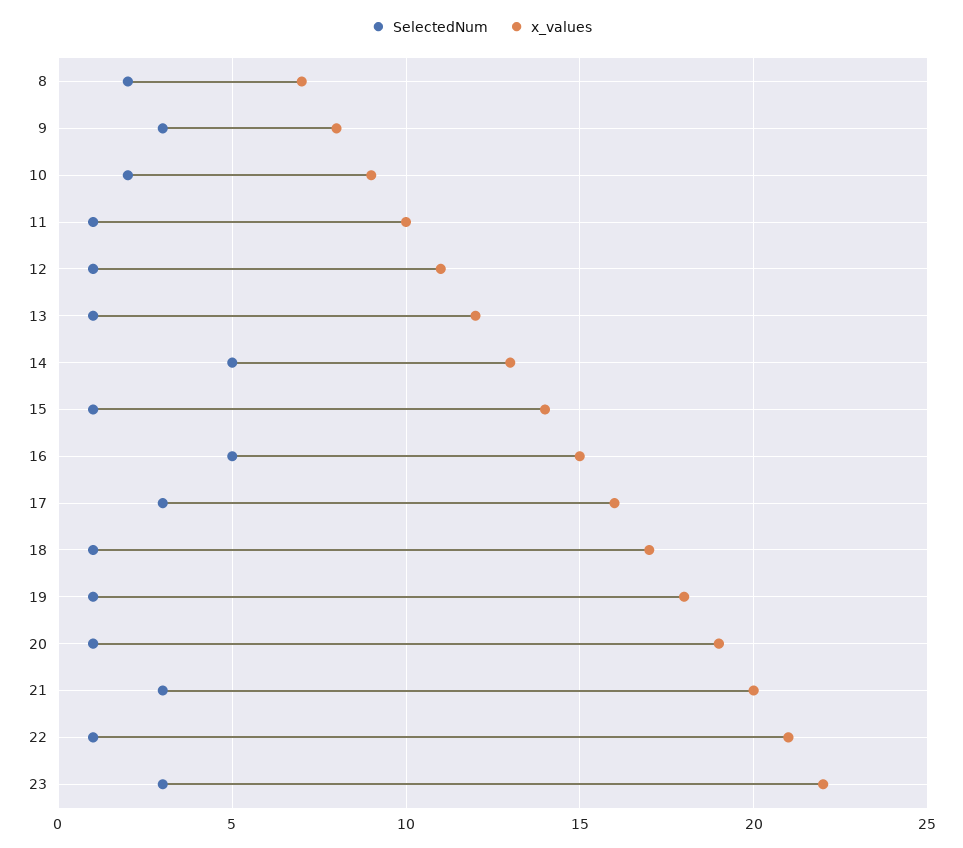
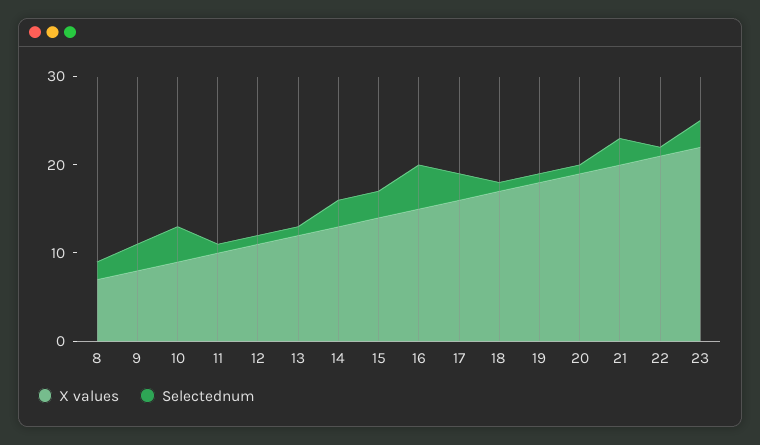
SelectedNum, 10: 2 -> 4
SelectedNum, 14: 5 -> 3
SelectedNum, 15: 1 -> 3

